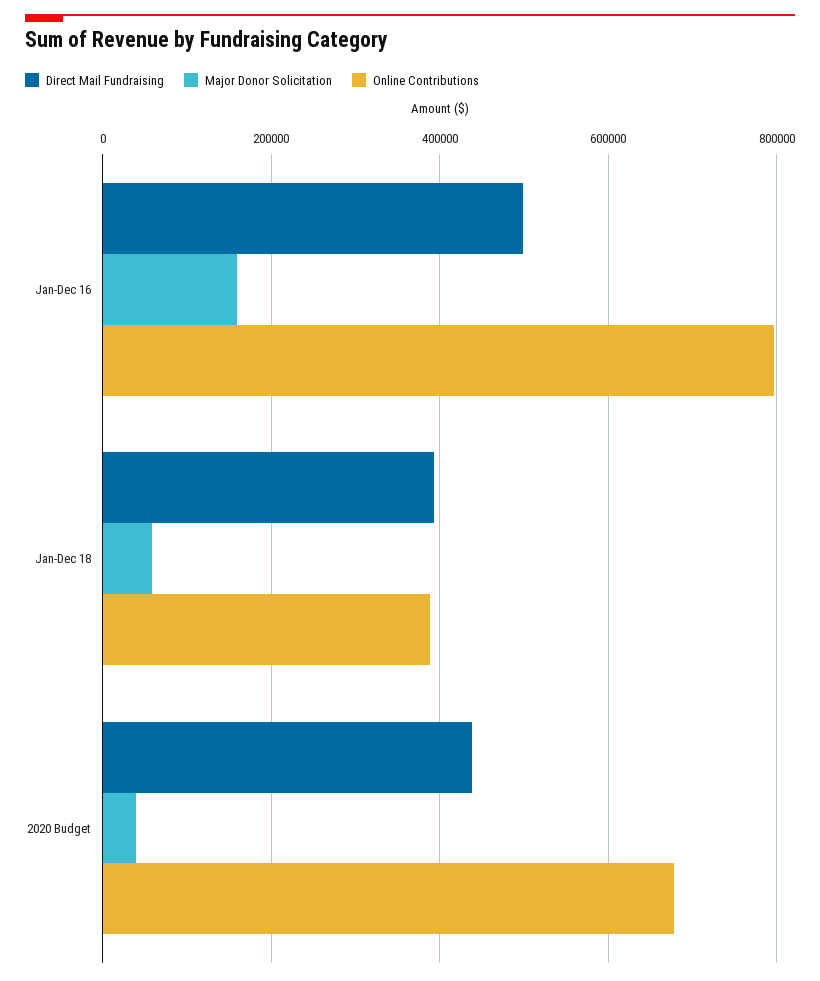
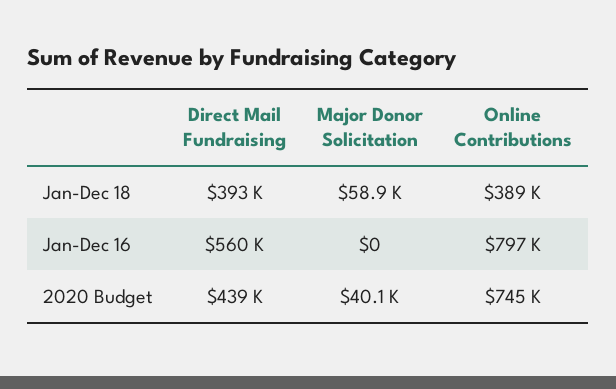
Direct Mail Fundraising, Jan-Dec 16: 500000 -> 560000
Major Donor Solicitation, Jan-Dec 16: 160000 -> 0
Online Contributions, 2020 Budget: 680000 -> 745000

